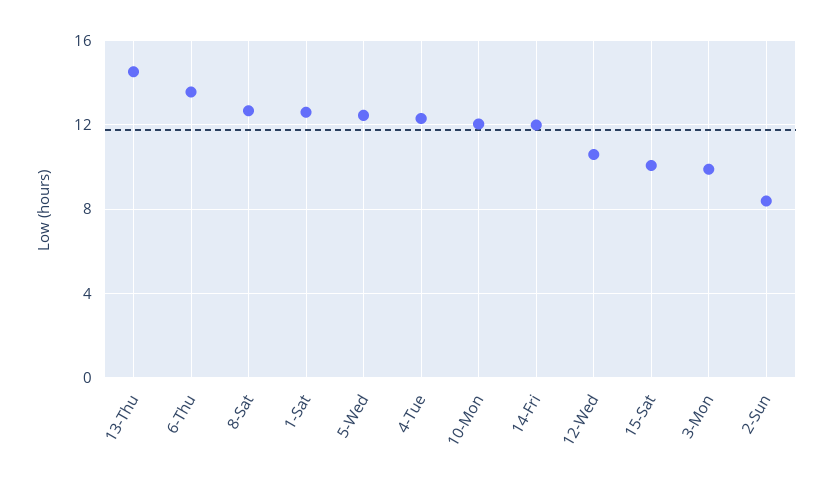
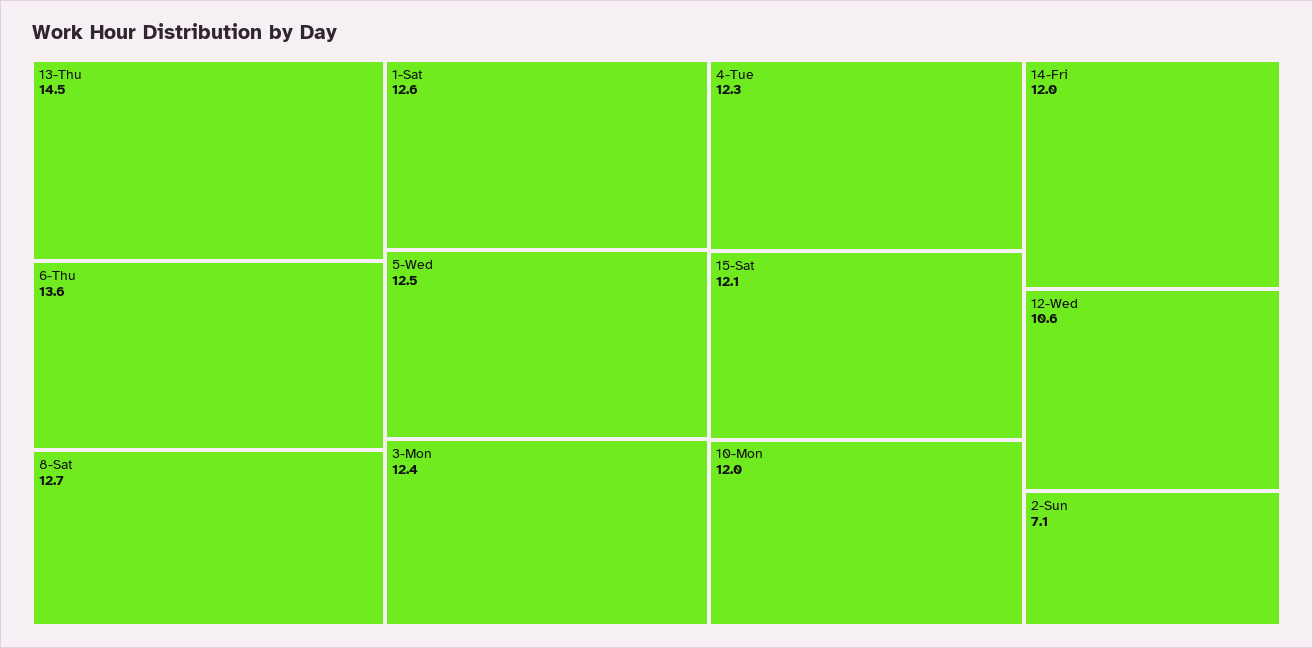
15-Sat: 10 -> 12.1
3-Mon: 10 -> 12.4
2-Sun: 8.5 -> 7.1

